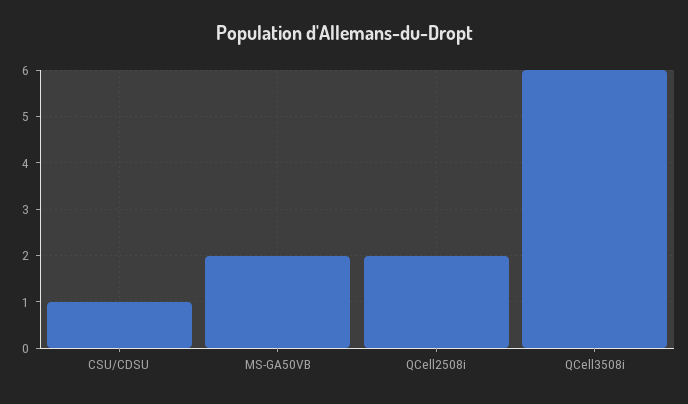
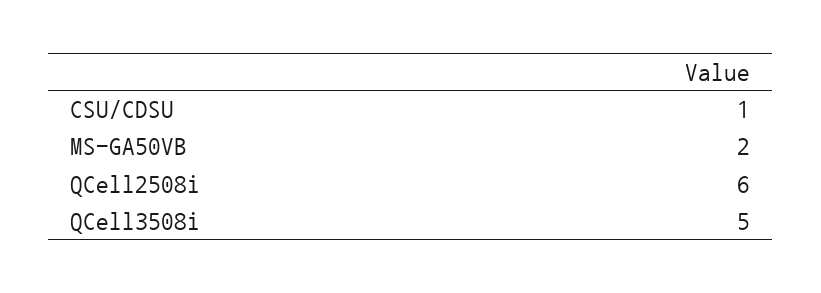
QCell2508i: 2 -> 6
QCell3508i: 6 -> 5

